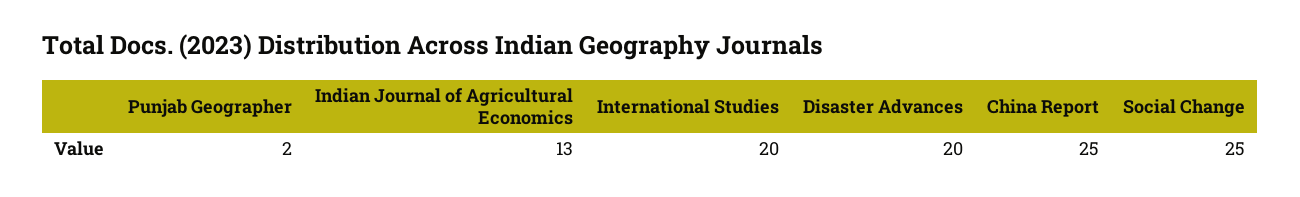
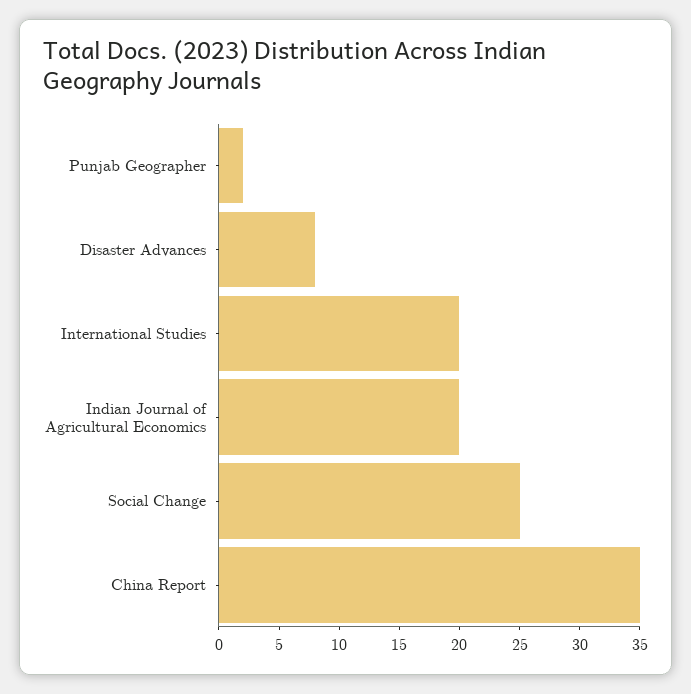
Indian Journal of Agricultural Economics: 13 -> 20
Disaster Advances: 20 -> 8
China Report: 25 -> 35

